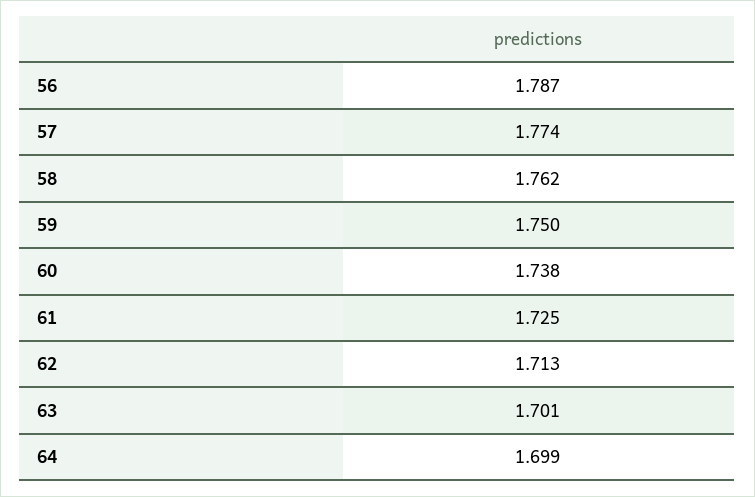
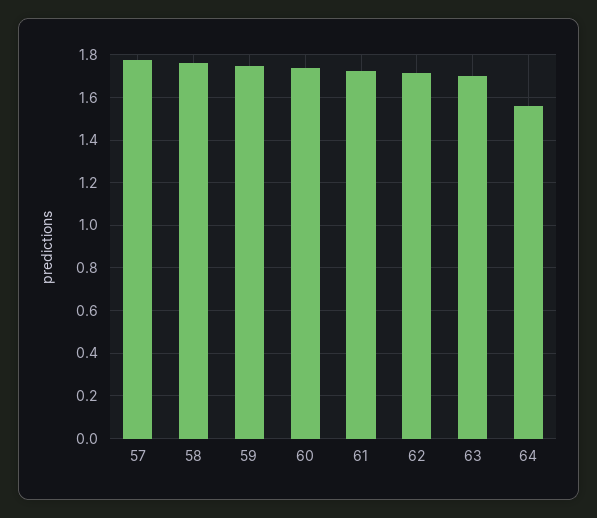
56: 1.787 -> none
64: 1.699 -> 1.55

